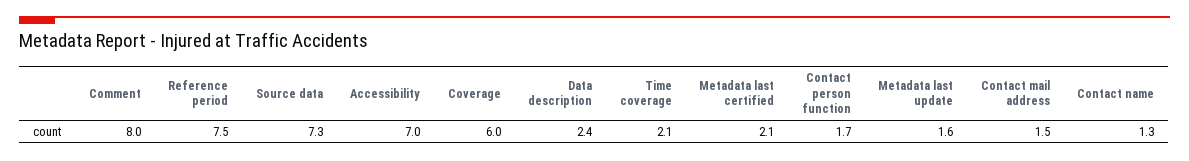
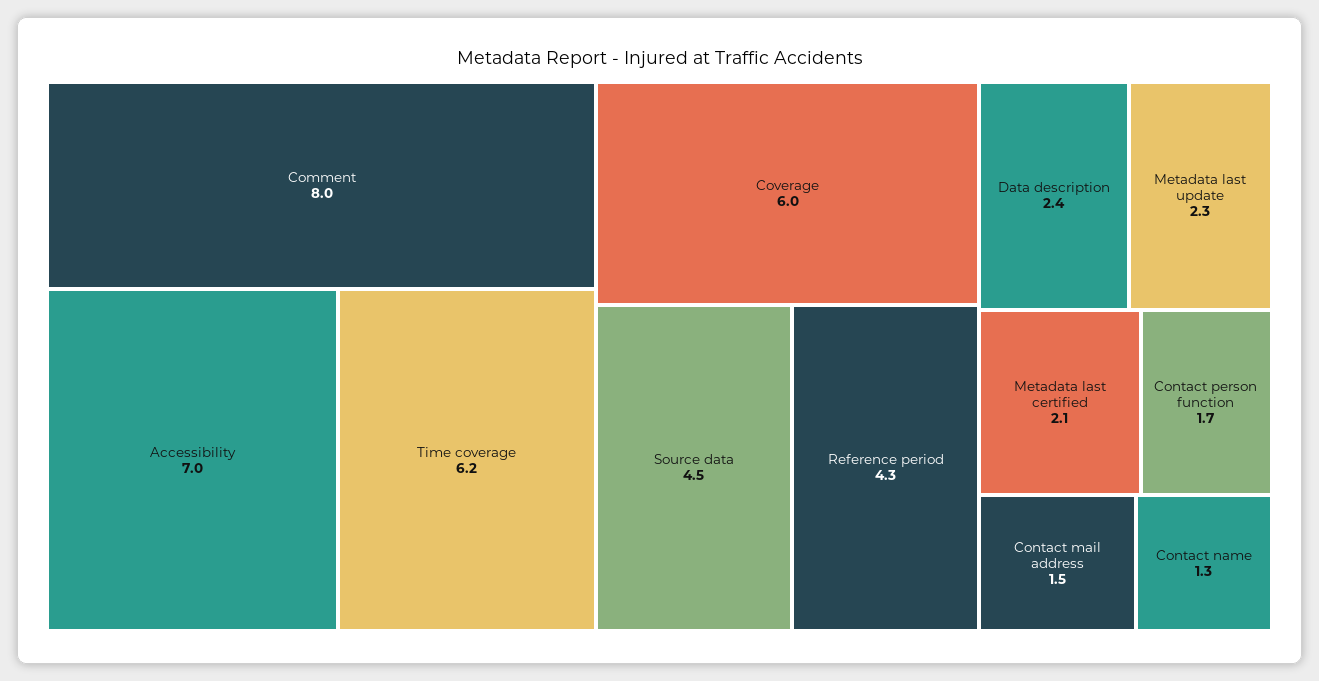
Reference period: 7.5 -> 4.3
Source data: 7.3 -> 4.5
Time coverage: 2.1 -> 6.2
Metadata last update: 1.6 -> 2.3

